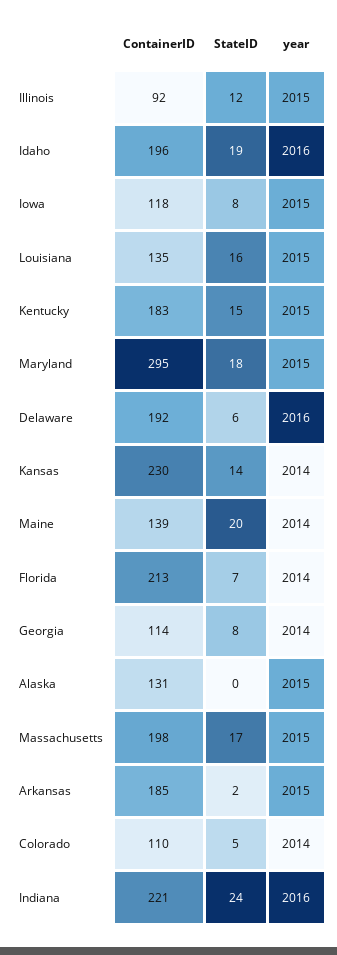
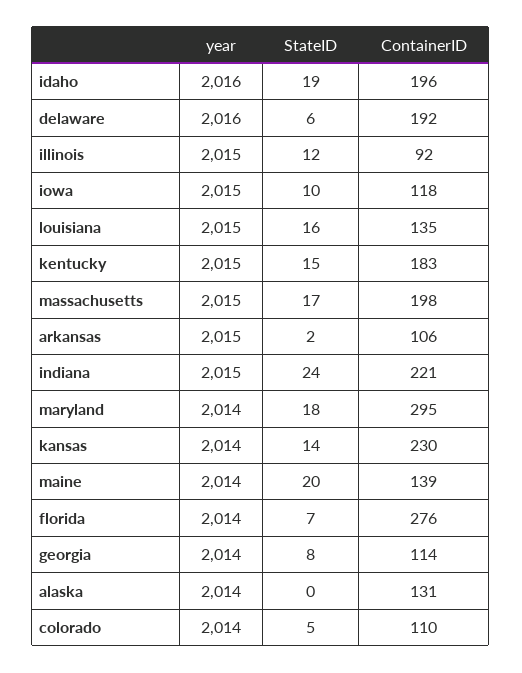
StateID, Iowa: 8 -> 10
year, Maryland: 2015 -> 2014
ContainerID, Florida: 213 -> 276
year, Alaska: 2015 -> 2014
ContainerID, Arkansas: 185 -> 106
year, Indiana: 2016 -> 2015

